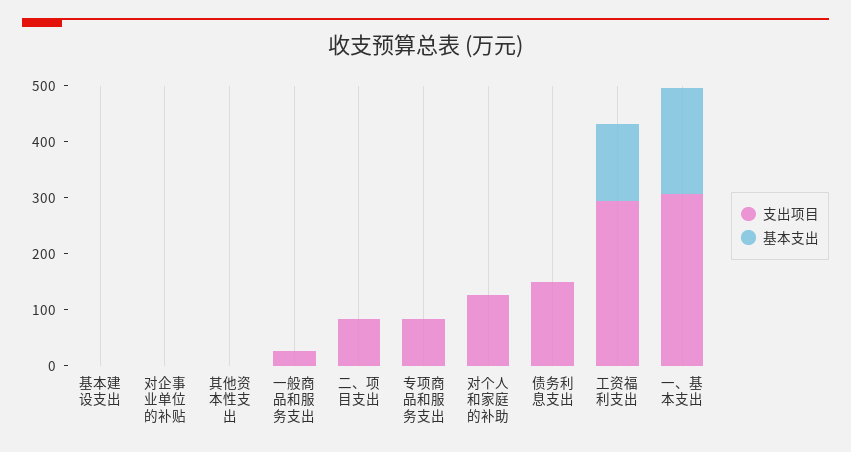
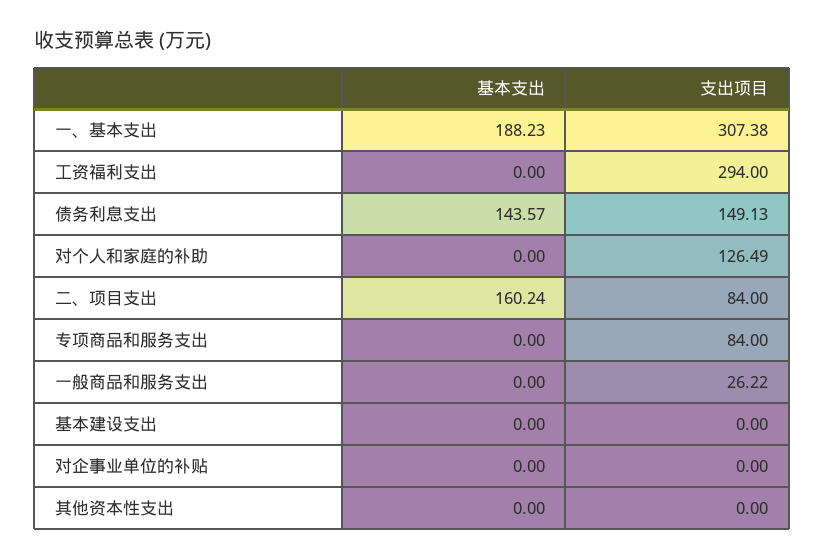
基本支出, 二、项目支出: 0 -> 160.24
基本支出, 债务利息支出: 0 -> 143.57
基本支出, 工资福利支出: 140 -> 0

